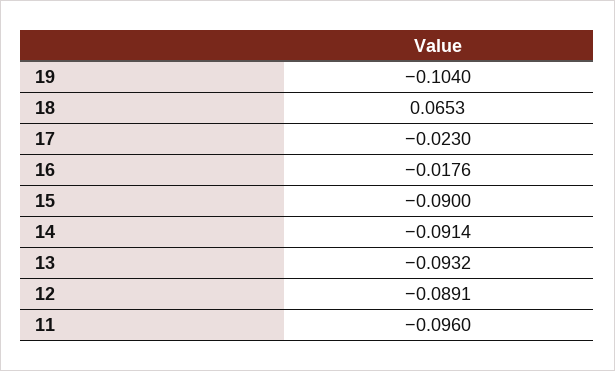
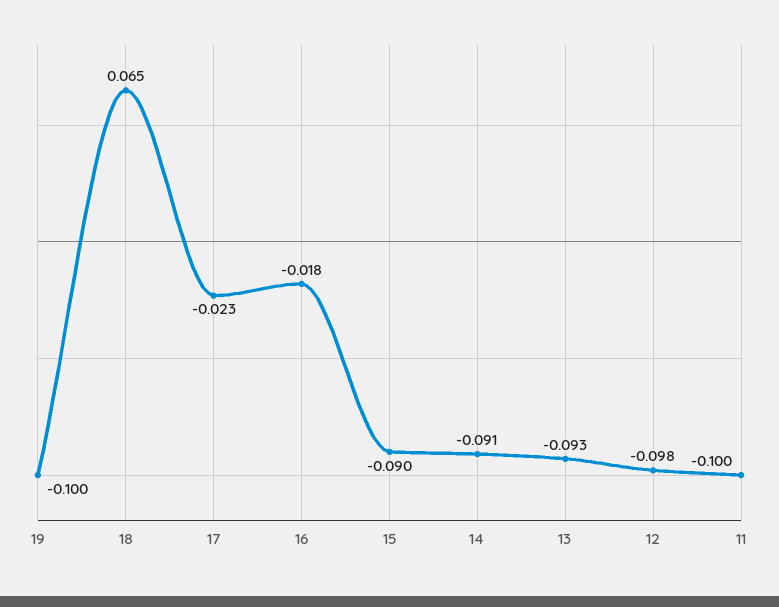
19: -0.104 -> -0.1
12: -0.0891 -> -0.098
11: -0.096 -> -0.1

